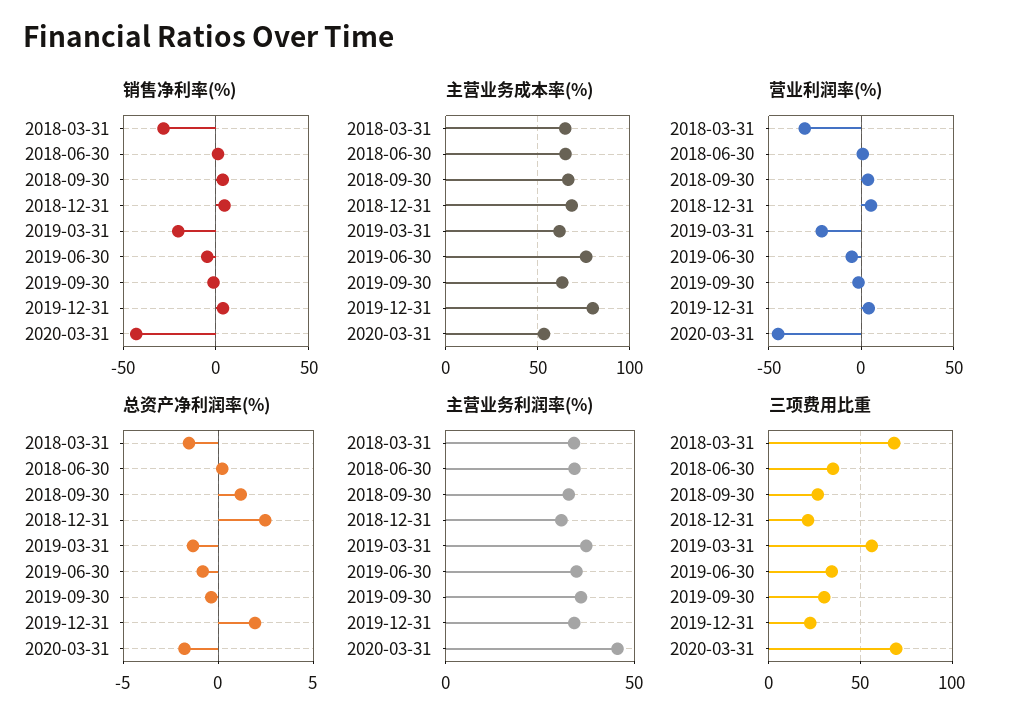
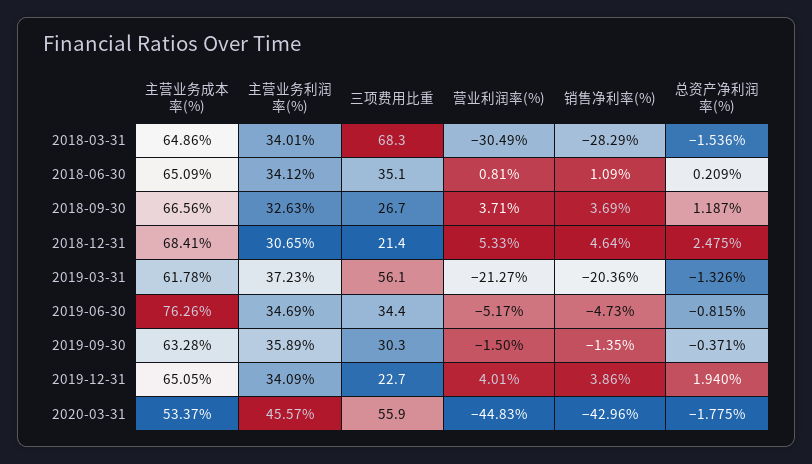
主营业务成本率(%), 2019-12-31: 80 -> 65.05
三项费用比重, 2020-03-31: 70 -> 55.9

